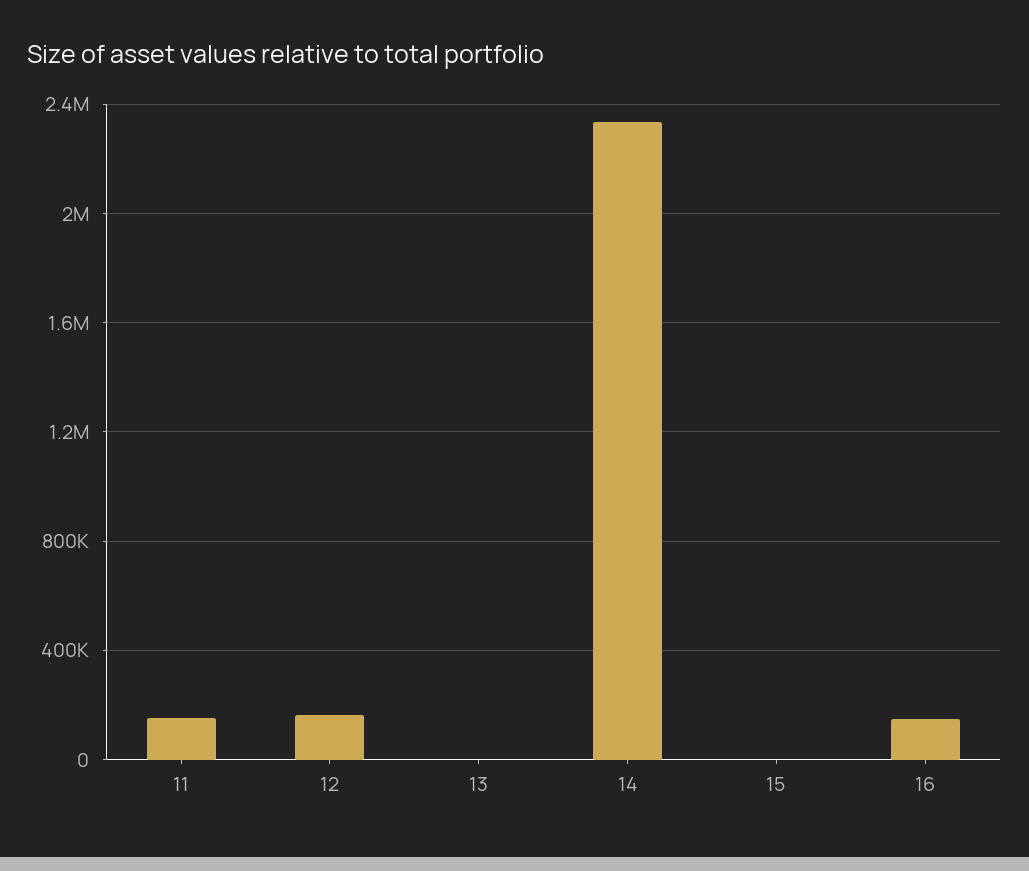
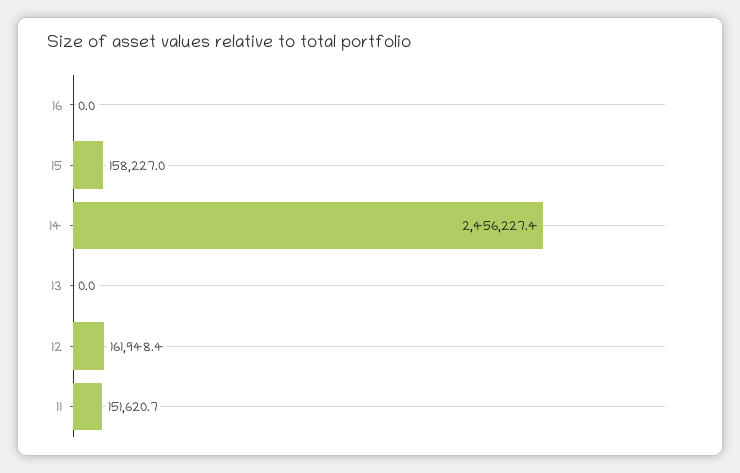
14: 2350000 -> 2456227.4
15: 0 -> 158227
16: 150000 -> 0

